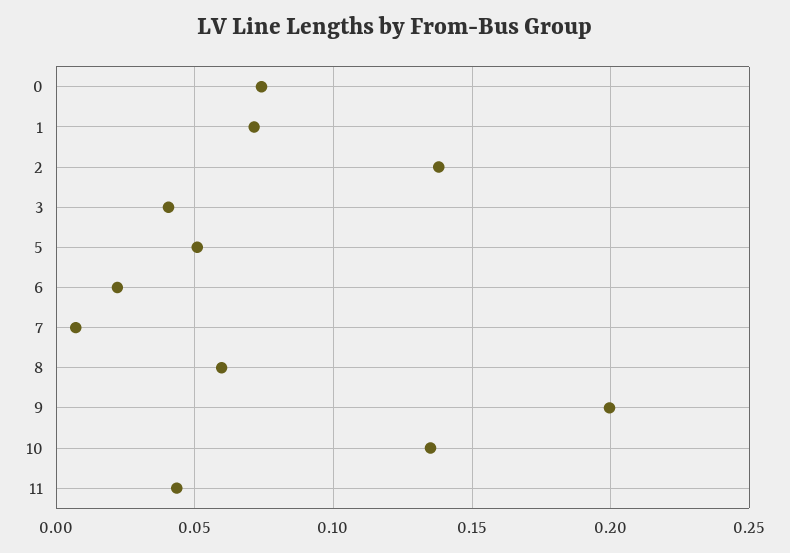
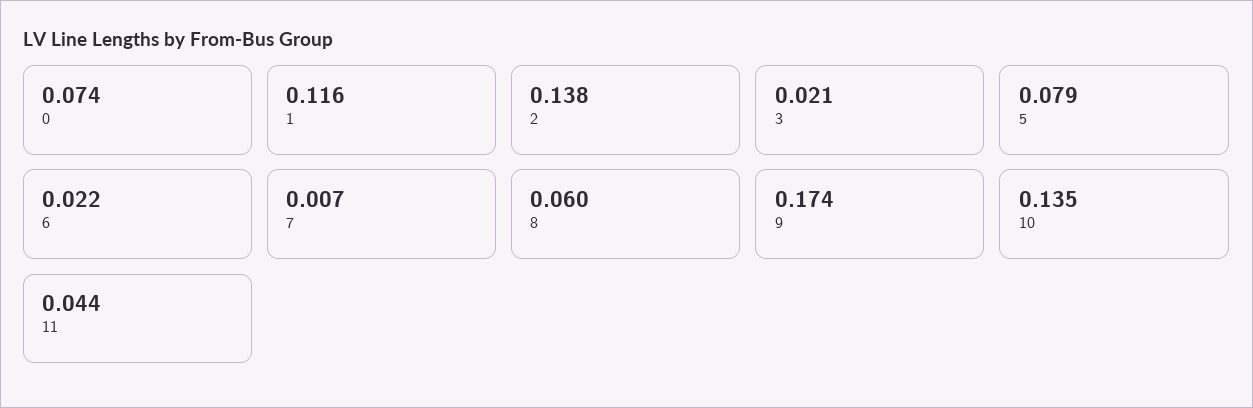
1: 0.07 -> 0.116
3: 0.04 -> 0.021
5: 0.05 -> 0.079
9: 0.2 -> 0.174

